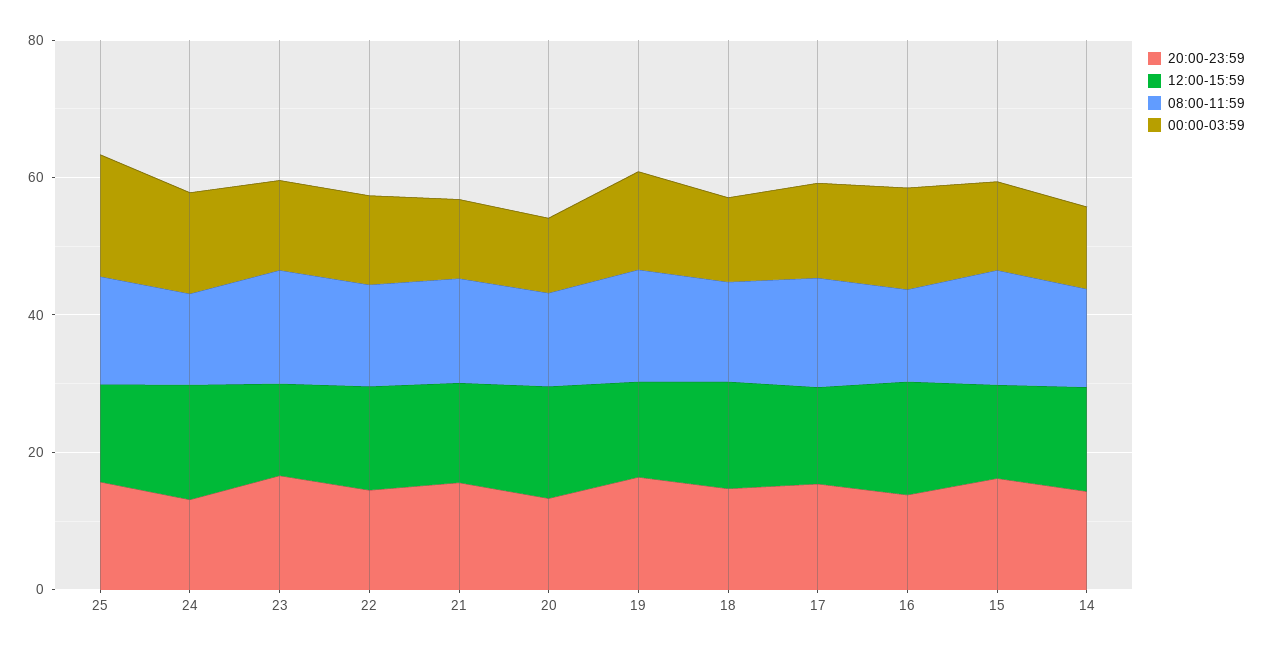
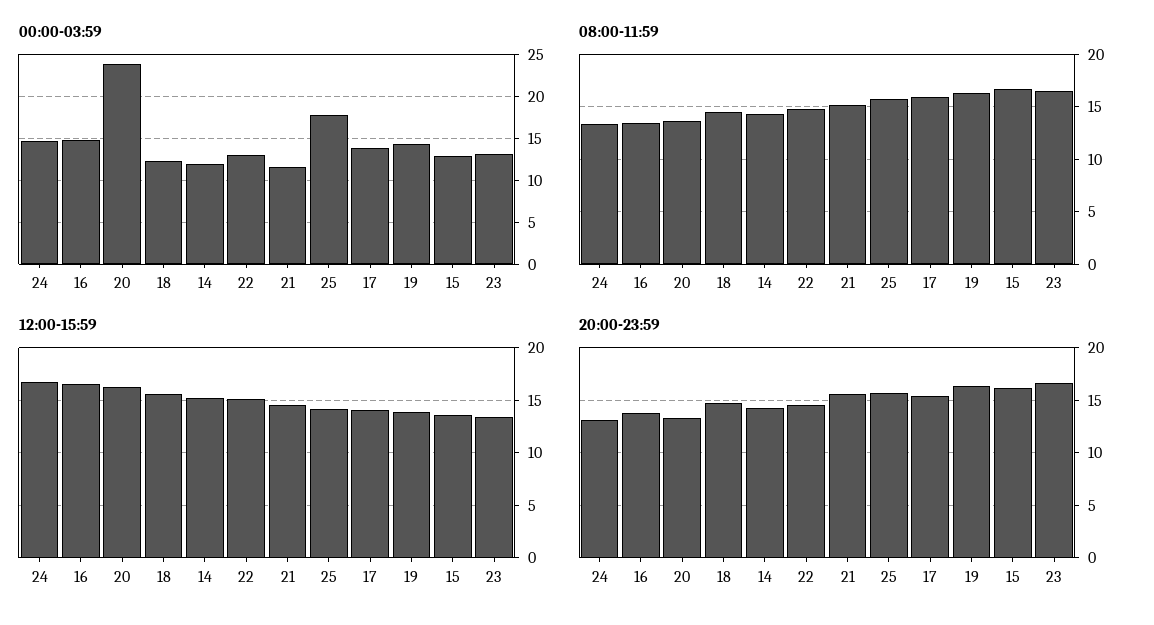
00:00-03:59, 20: 10 -> 24

